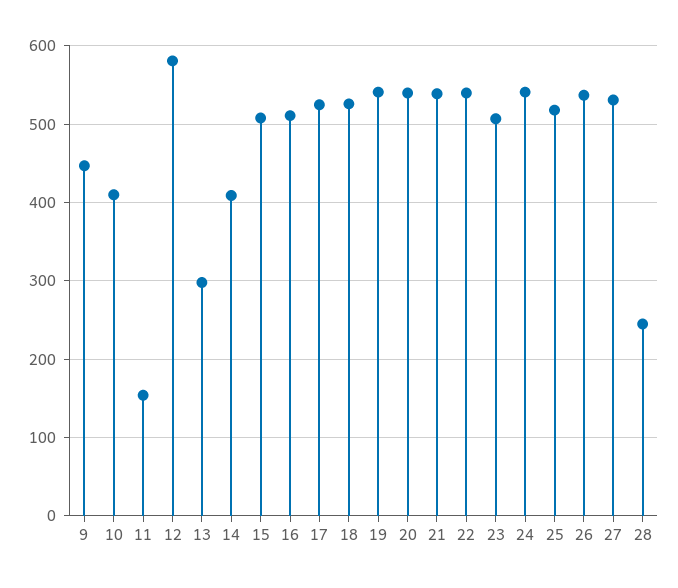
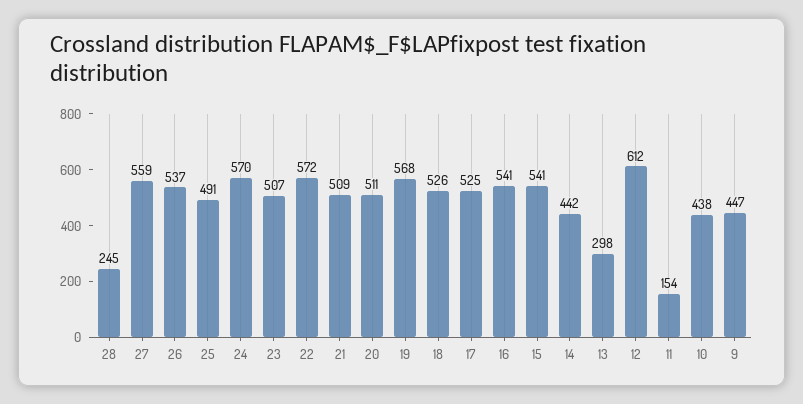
10: 410 -> 438
12: 580 -> 612
14: 410 -> 442
15: 510 -> 541
16: 510 -> 541
19: 540 -> 568
20: 540 -> 511
21: 540 -> 509
22: 540 -> 572
24: 540 -> 570
25: 520 -> 491
27: 530 -> 559

